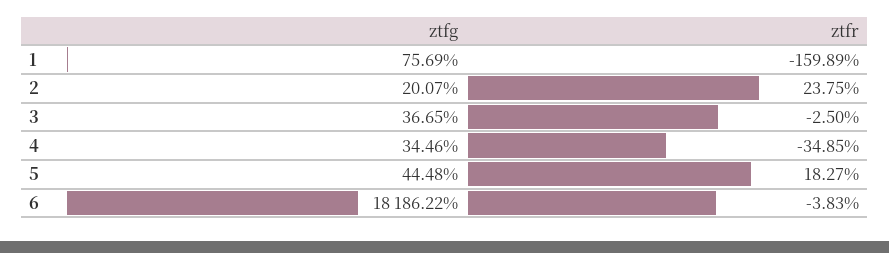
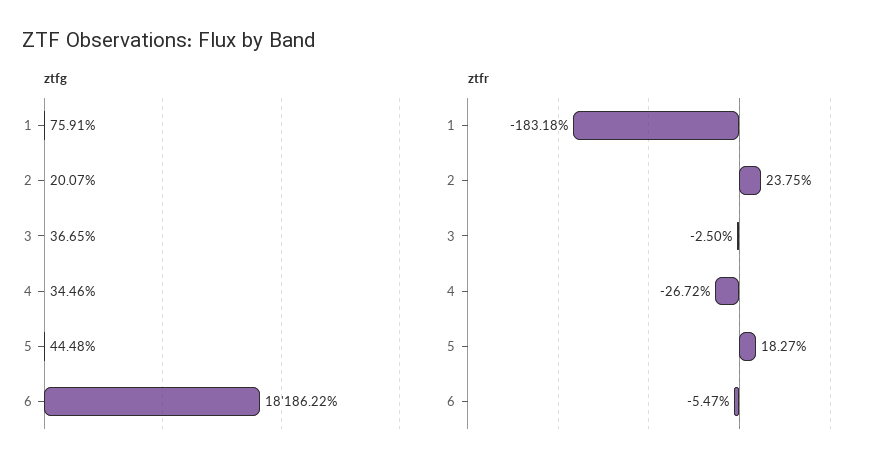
ztfg, 1: 75.69 -> 75.91
ztfr, 1: -159.89 -> -183.18
ztfr, 4: -34.85 -> -26.72
ztfr, 6: -3.83 -> -5.47

